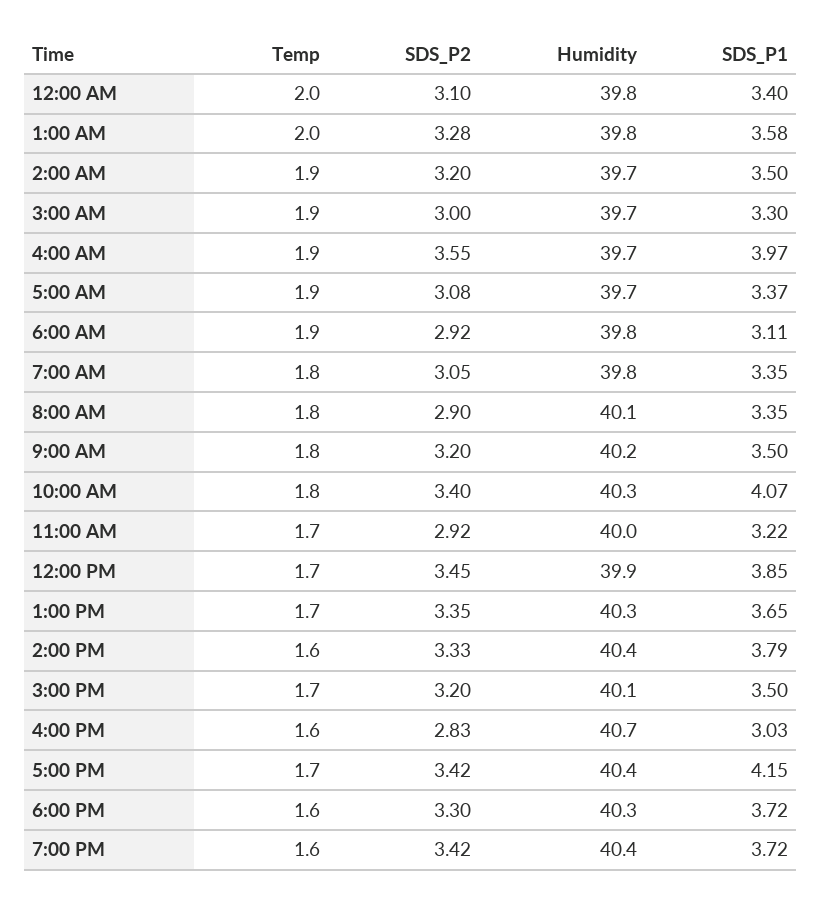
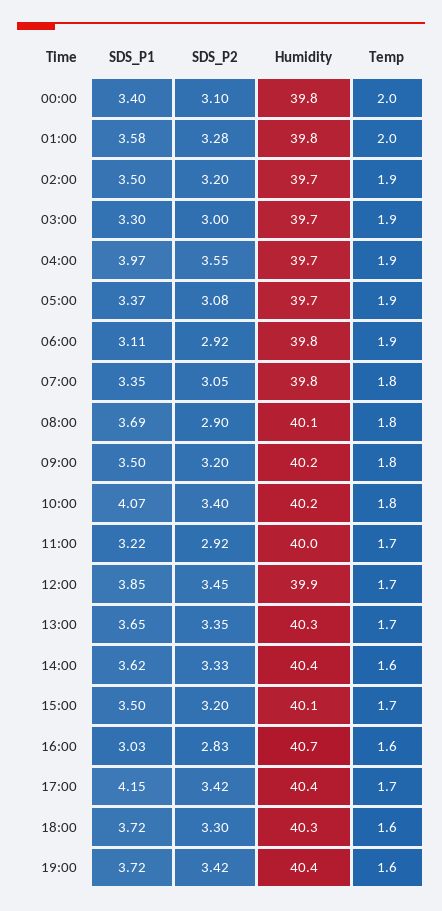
SDS_P1, 8:00 AM: 3.35 -> 3.69
Humidity, 10:00 AM: 40.3 -> 40.2
SDS_P1, 2:00 PM: 3.79 -> 3.62

